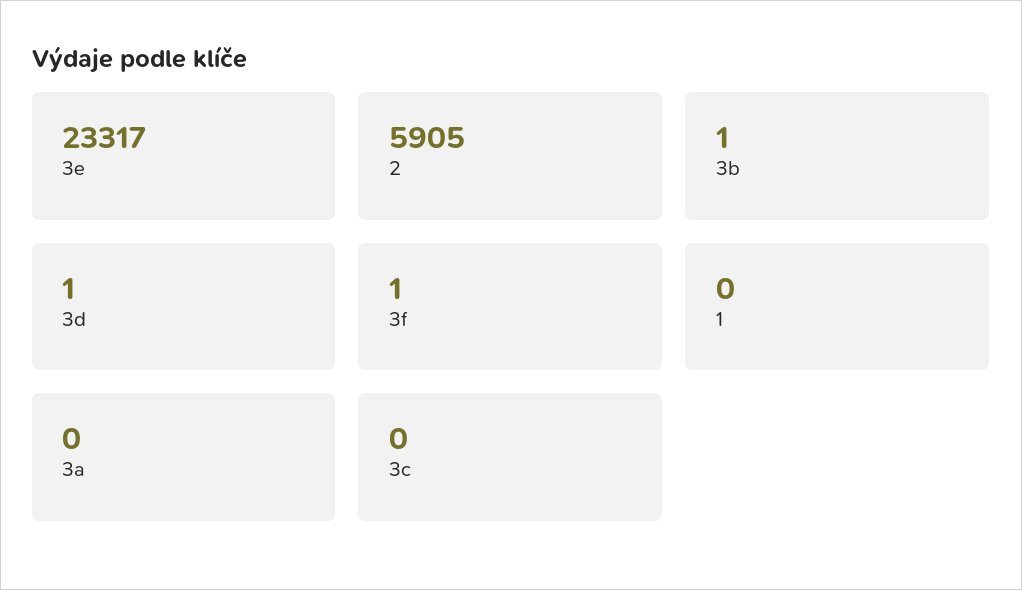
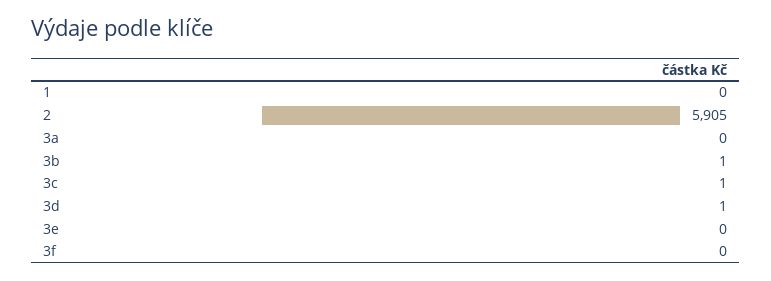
3e: 23317 -> 0
3f: 1 -> 0
3c: 0 -> 1

